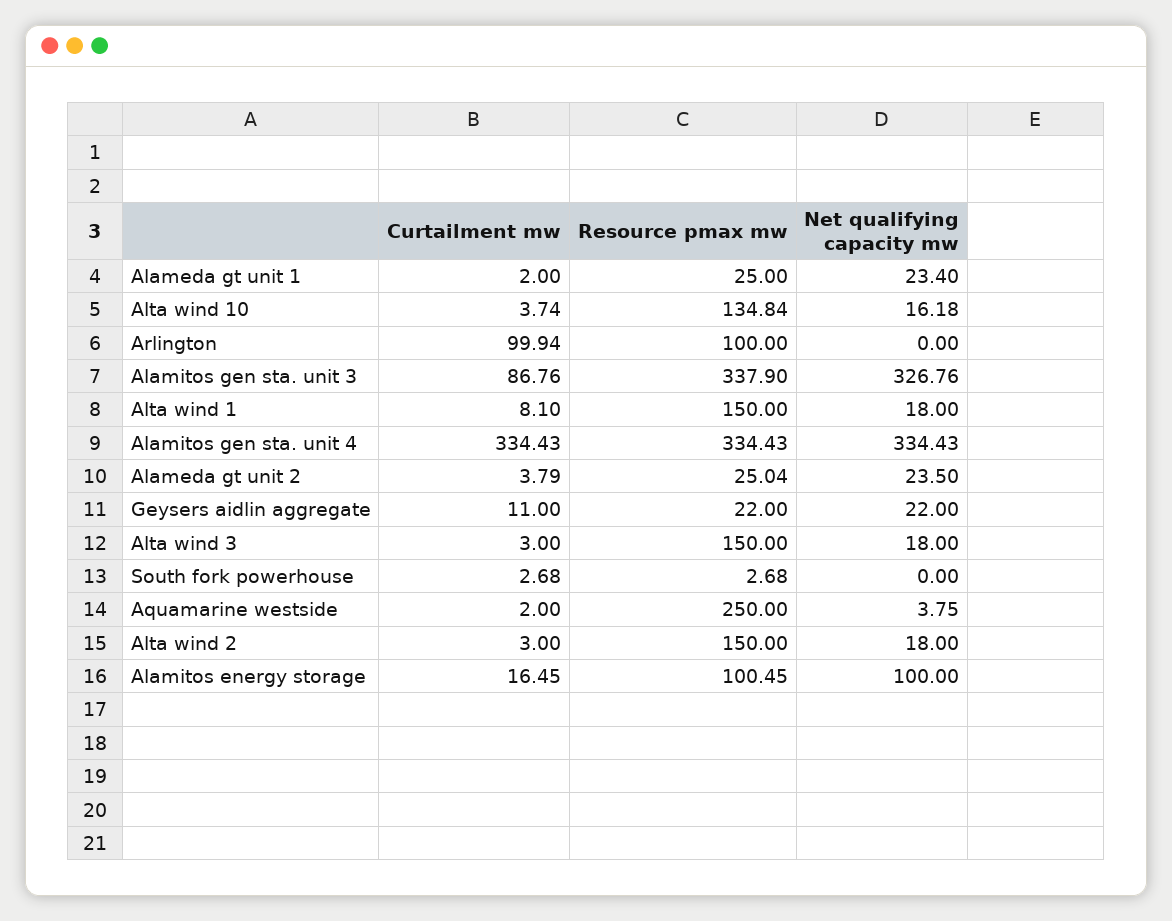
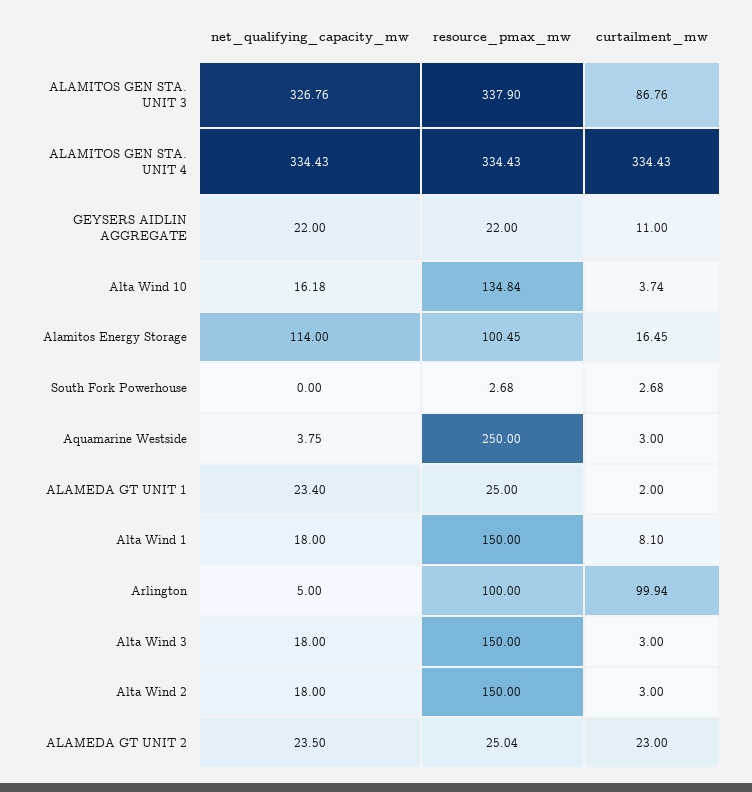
Net qualifying capacity mw, Arlington: 0 -> 5
Curtailment mw, Alameda gt unit 2: 3.79 -> 23
Curtailment mw, Aquamarine westside: 2 -> 3
Net qualifying capacity mw, Alamitos energy storage: 100 -> 114

